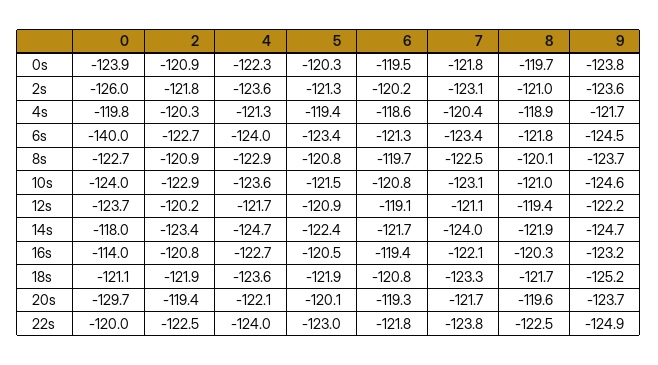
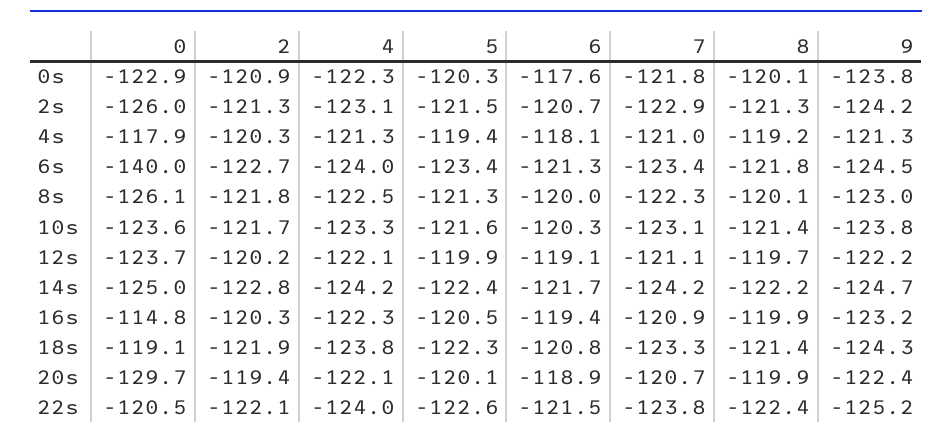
0, 0s: -123.9 -> -122.9
6, 0s: -119.5 -> -117.6
8, 0s: -119.7 -> -120.1
2, 2s: -121.8 -> -121.3
4, 2s: -123.6 -> -123.1
5, 2s: -121.3 -> -121.5
6, 2s: -120.2 -> -120.7
7, 2s: -123.1 -> -122.9
8, 2s: -121 -> -121.3
9, 2s: -123.6 -> -124.2
0, 4s: -119.8 -> -117.9
6, 4s: -118.6 -> -118.1
7, 4s: -120.4 -> -121
8, 4s: -118.9 -> -119.2
9, 4s: -121.7 -> -121.3
0, 8s: -122.7 -> -126.1
2, 8s: -120.9 -> -121.8
4, 8s: -122.9 -> -122.5
5, 8s: -120.8 -> -121.3
6, 8s: -119.7 -> -120
7, 8s: -122.5 -> -122.3
9, 8s: -123.7 -> -123
0, 10s: -124 -> -123.6
2, 10s: -122.9 -> -121.7
4, 10s: -123.6 -> -123.3
5, 10s: -121.5 -> -121.6
6, 10s: -120.8 -> -120.3
8, 10s: -121 -> -121.4
9, 10s: -124.6 -> -123.8
4, 12s: -121.7 -> -122.1
5, 12s: -120.9 -> -119.9
8, 12s: -119.4 -> -119.7
0, 14s: -118 -> -125
2, 14s: -123.4 -> -122.8
4, 14s: -124.7 -> -124.2
7, 14s: -124 -> -124.2
8, 14s: -121.9 -> -122.2
0, 16s: -114 -> -114.8
2, 16s: -120.8 -> -120.3
4, 16s: -122.7 -> -122.3
7, 16s: -122.1 -> -120.9
8, 16s: -120.3 -> -119.9
0, 18s: -121.1 -> -119.1
4, 18s: -123.6 -> -123.8
5, 18s: -121.9 -> -122.3
8, 18s: -121.7 -> -121.4
9, 18s: -125.2 -> -124.3
6, 20s: -119.3 -> -118.9
7, 20s: -121.7 -> -120.7
8, 20s: -119.6 -> -119.9
9, 20s: -123.7 -> -122.4
0, 22s: -120 -> -120.5
2, 22s: -122.5 -> -122.1
5, 22s: -123 -> -122.6
6, 22s: -121.8 -> -121.5
8, 22s: -122.5 -> -122.4
9, 22s: -124.9 -> -125.2

